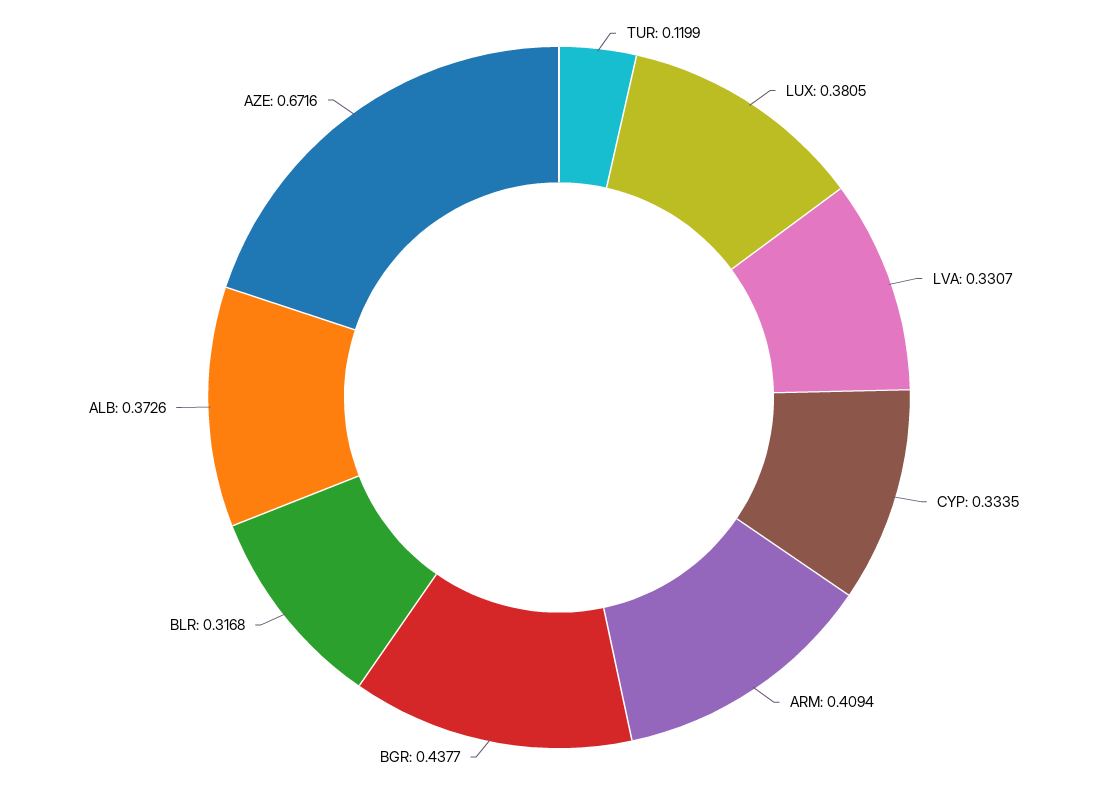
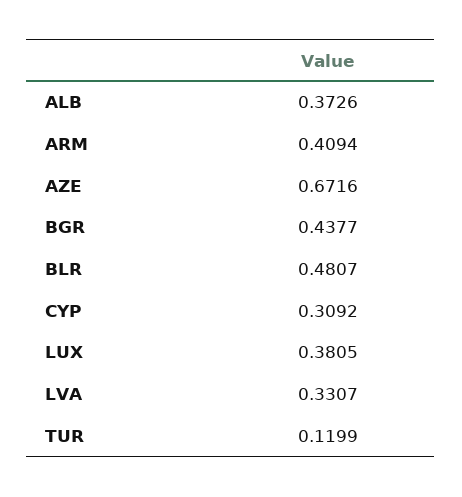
CYP: 0.3335 -> 0.3092
BLR: 0.3168 -> 0.4807

